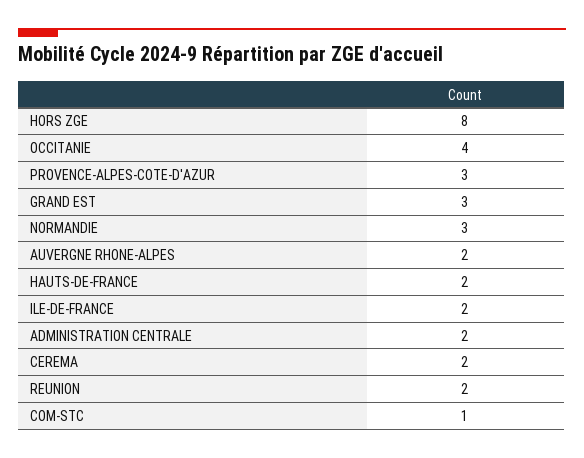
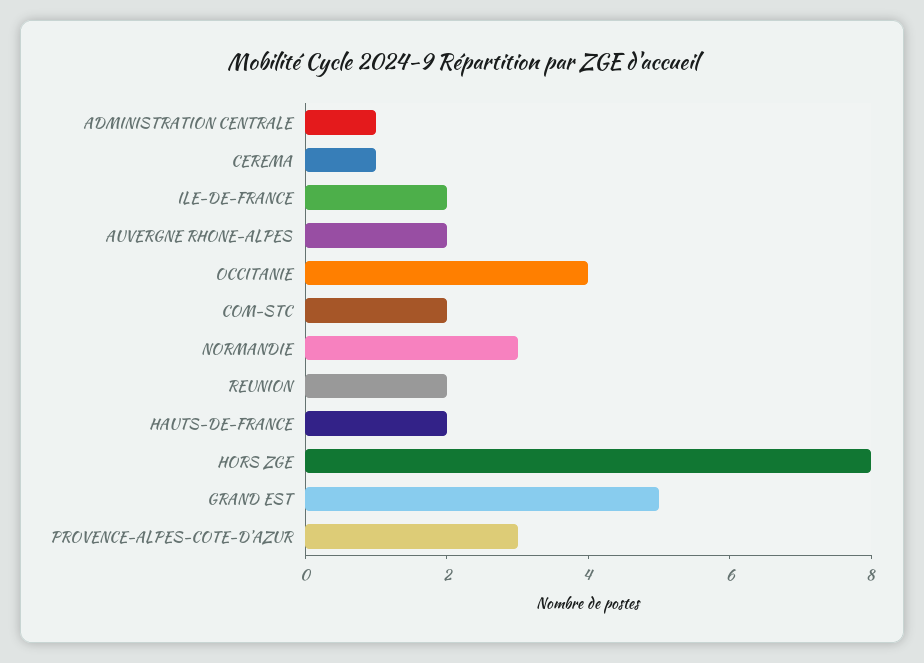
GRAND EST: 3 -> 5
ADMINISTRATION CENTRALE: 2 -> 1
CEREMA: 2 -> 1
COM-STC: 1 -> 2

